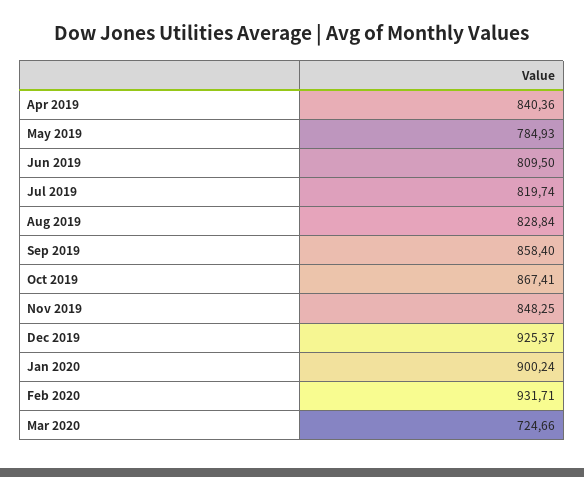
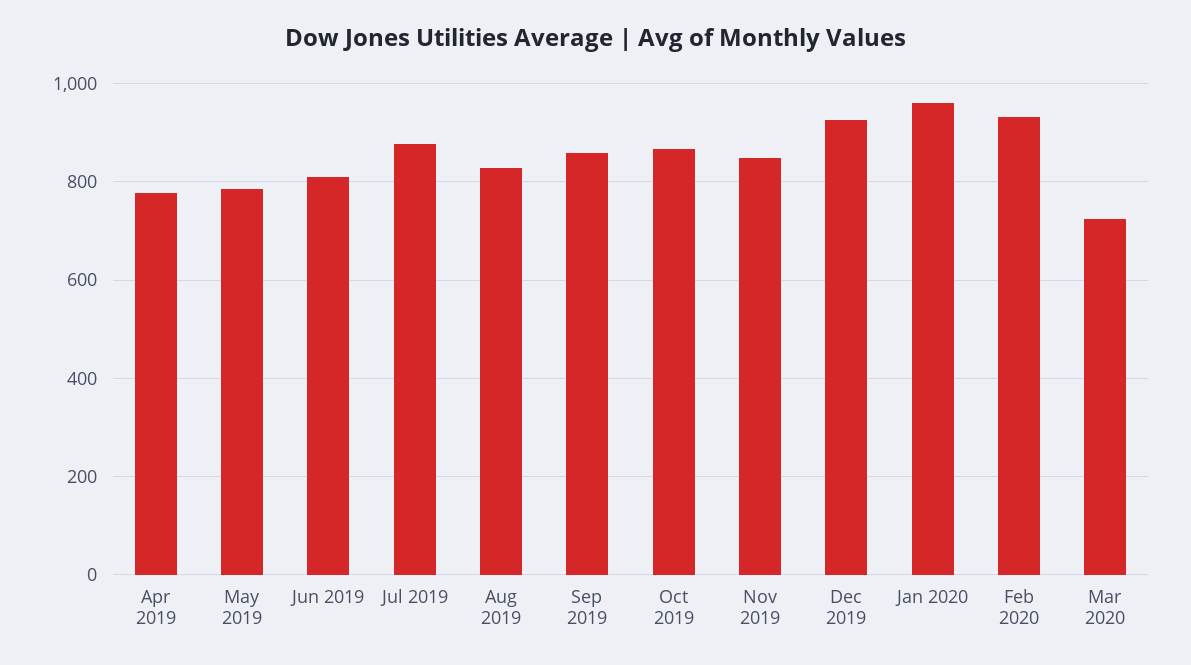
Apr 2019: 840.36 -> 780
Jul 2019: 819.74 -> 880
Jan 2020: 900.24 -> 960

